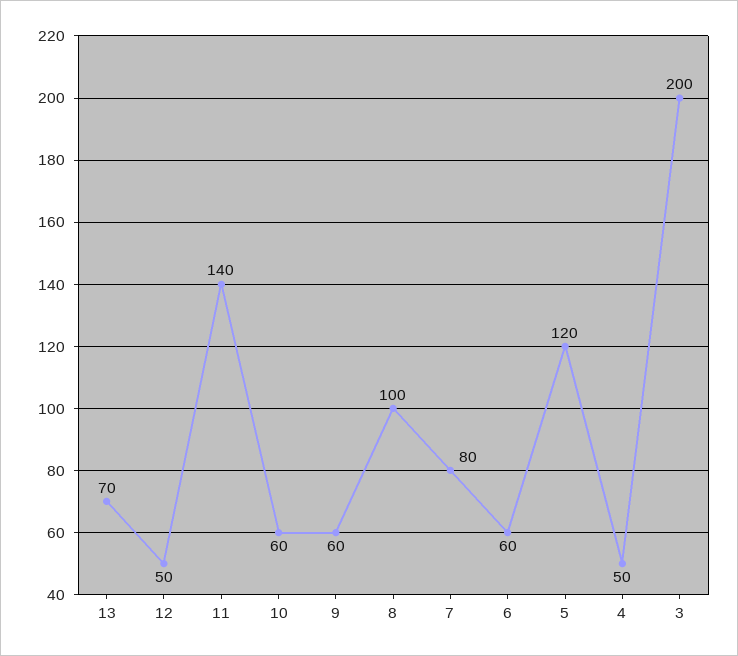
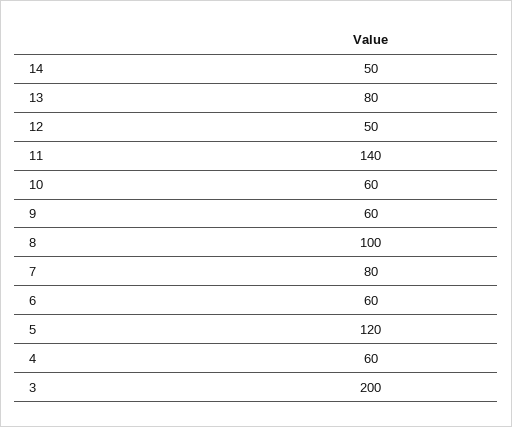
13: 70 -> 80
4: 50 -> 60
14: none -> 50

